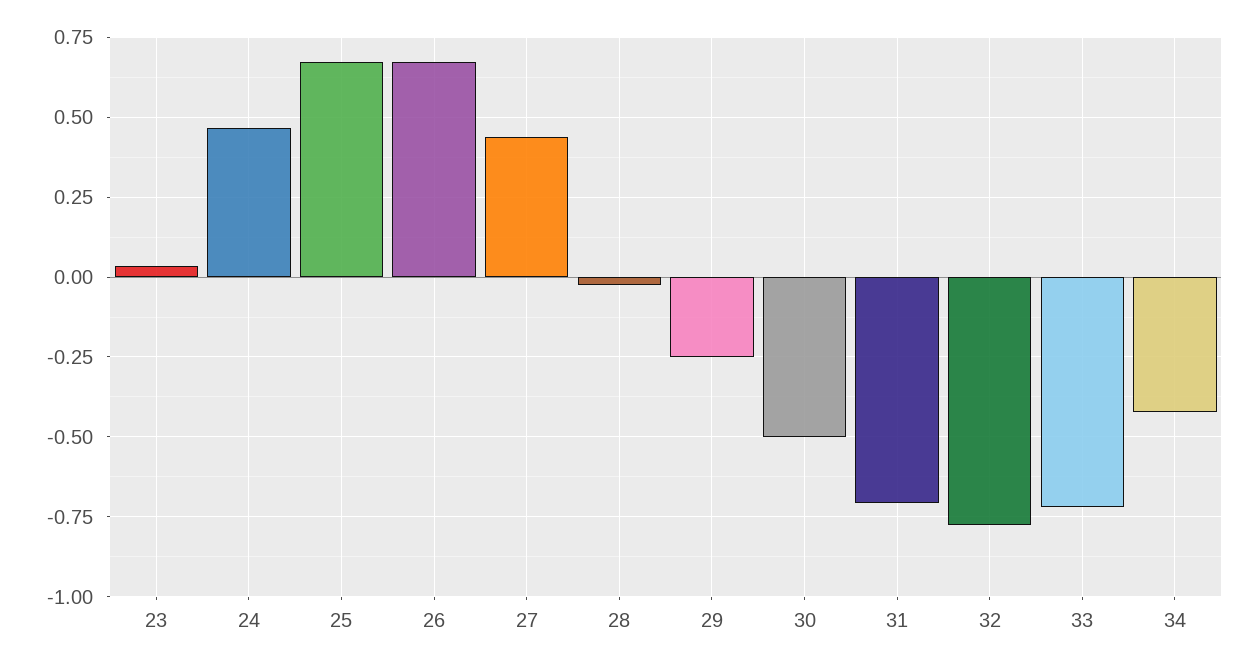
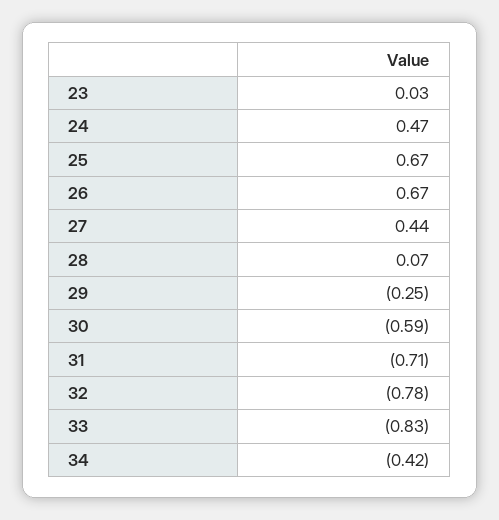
28: -0.025 -> 0.07
30: -0.5 -> -0.59
33: -0.725 -> -0.83

